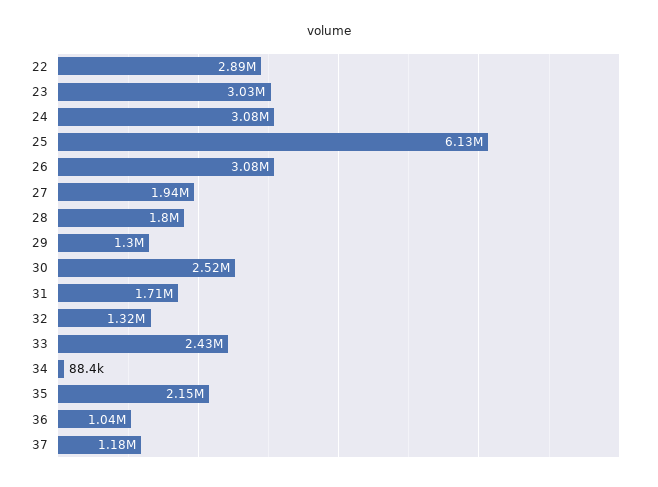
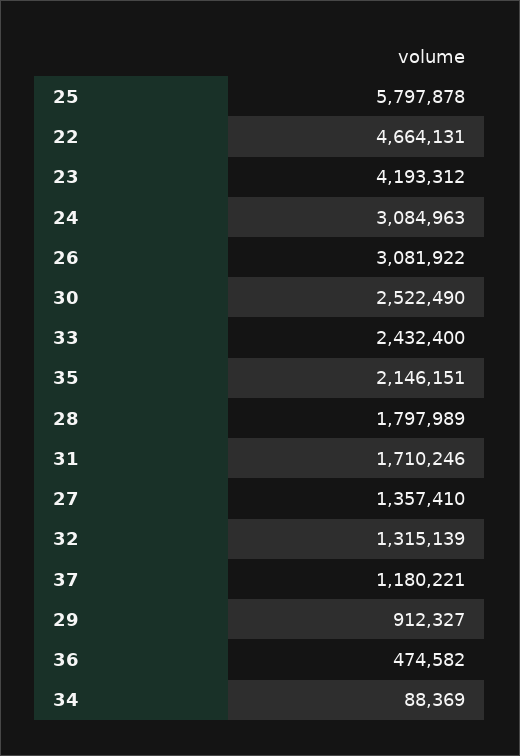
22: 2890000 -> 4664131
23: 3030000 -> 4193312
25: 6130000 -> 5797878
27: 1940000 -> 1357410
29: 1300000 -> 912327
36: 1040000 -> 474582

